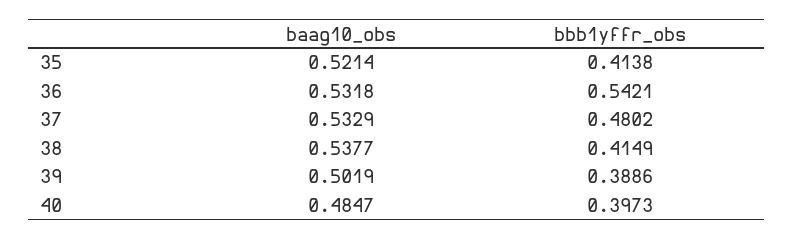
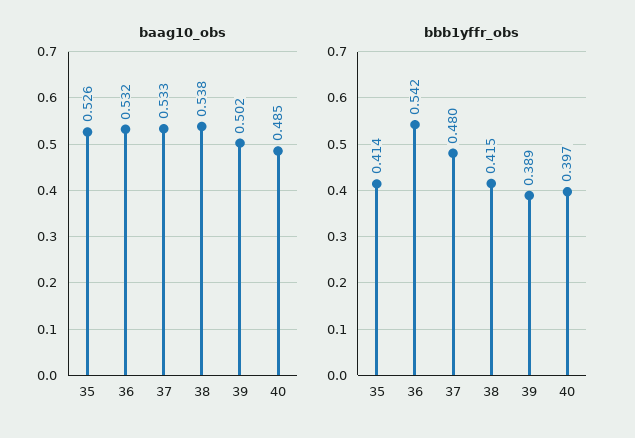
baag10_obs, 35: 0.5214 -> 0.526

